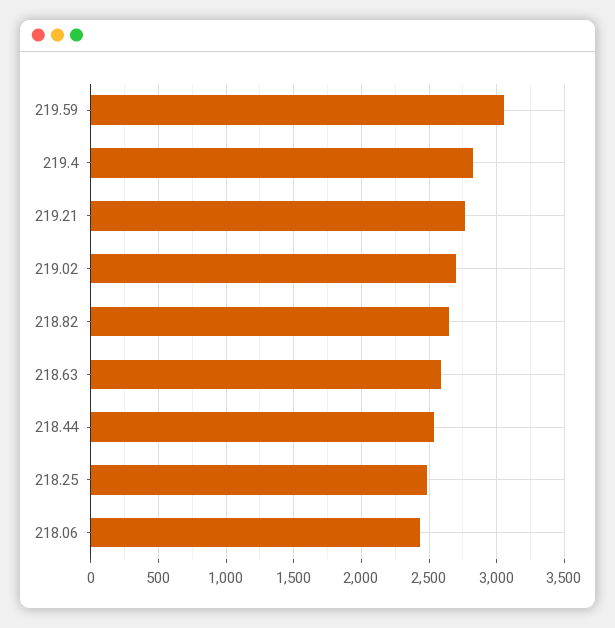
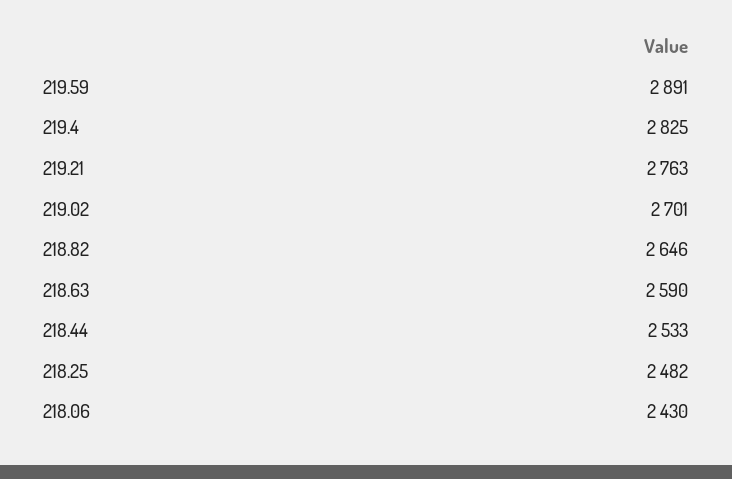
219.59: 3050 -> 2891

